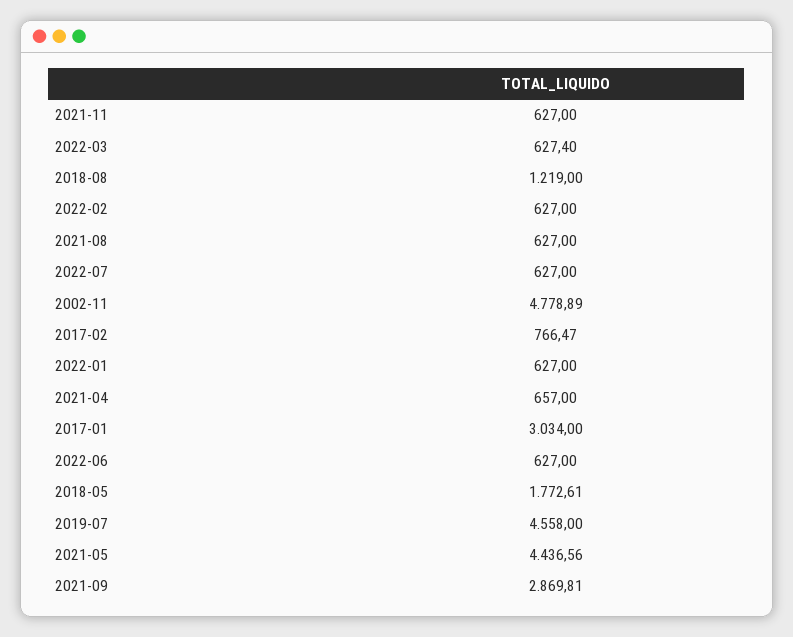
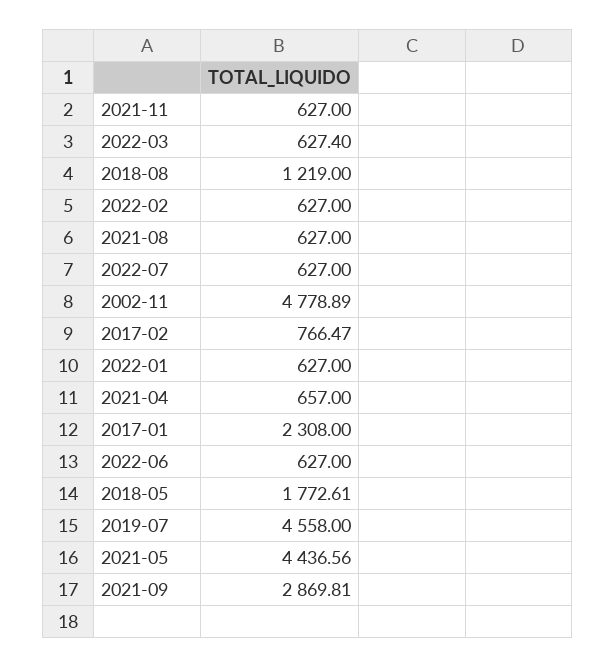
2017-01: 3034 -> 2308

